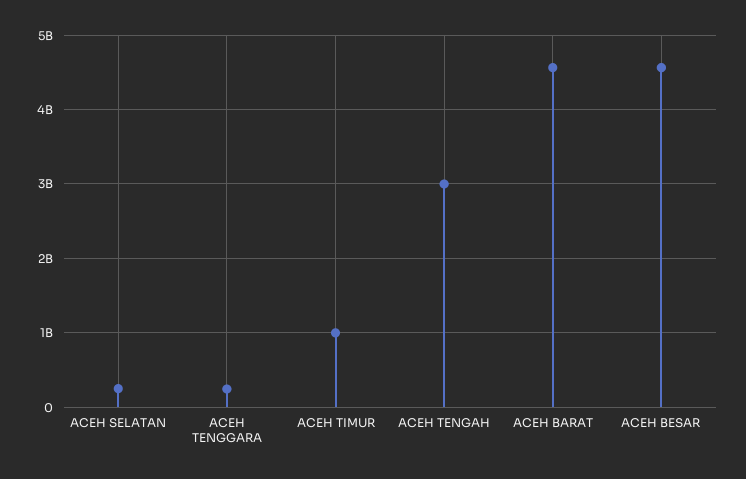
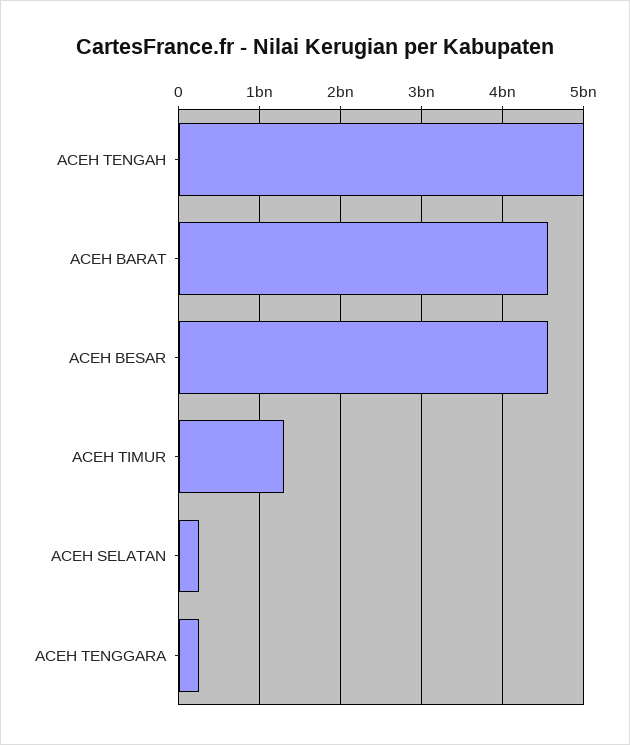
ACEH TIMUR: 1000000000 -> 1300000000
ACEH TENGAH: 3000000000 -> 5000000000

